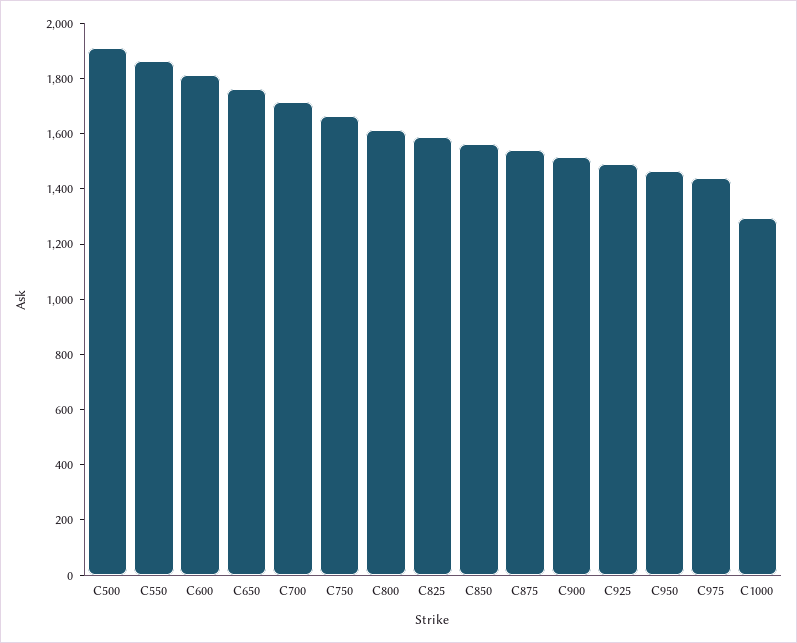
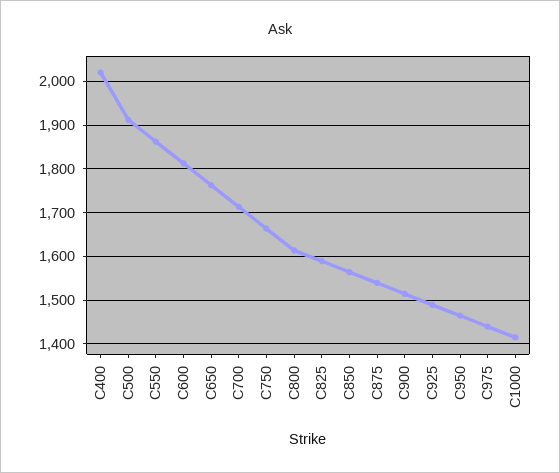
C1000: 1300 -> 1420
C400: none -> 2020

